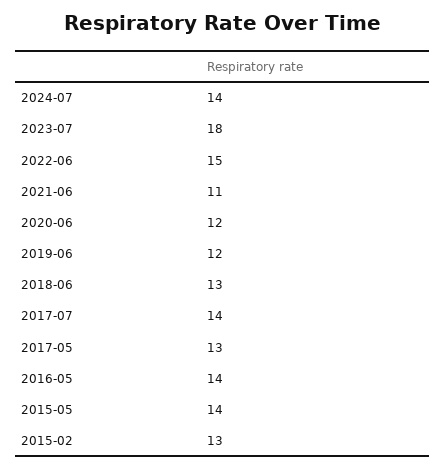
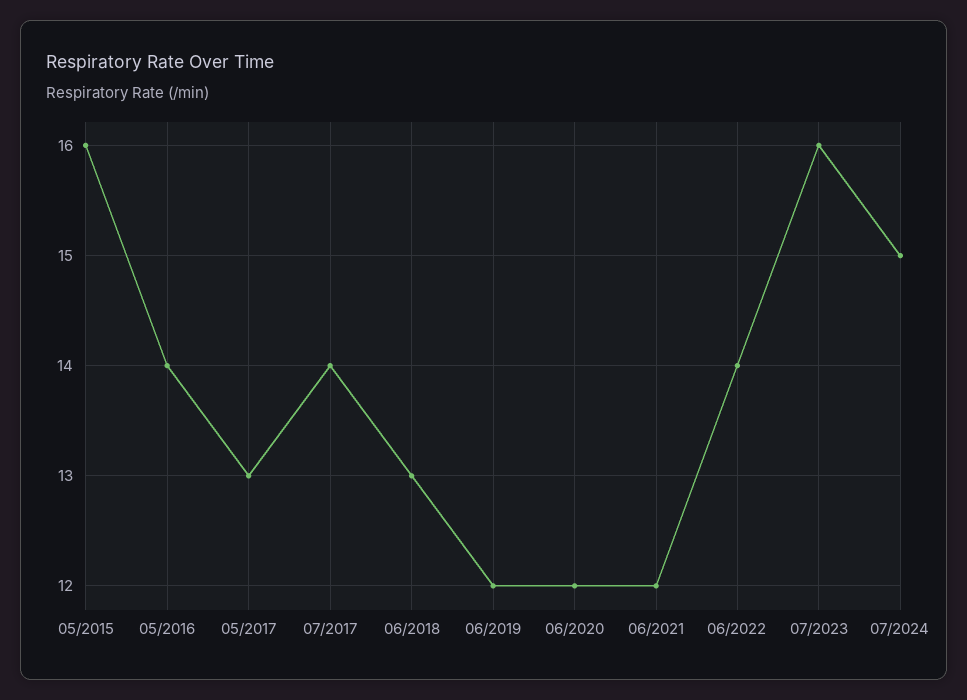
2024-07: 14 -> 15
2023-07: 18 -> 16
2022-06: 15 -> 14
2021-06: 11 -> 12
2015-05: 14 -> 16
2015-02: 13 -> none

